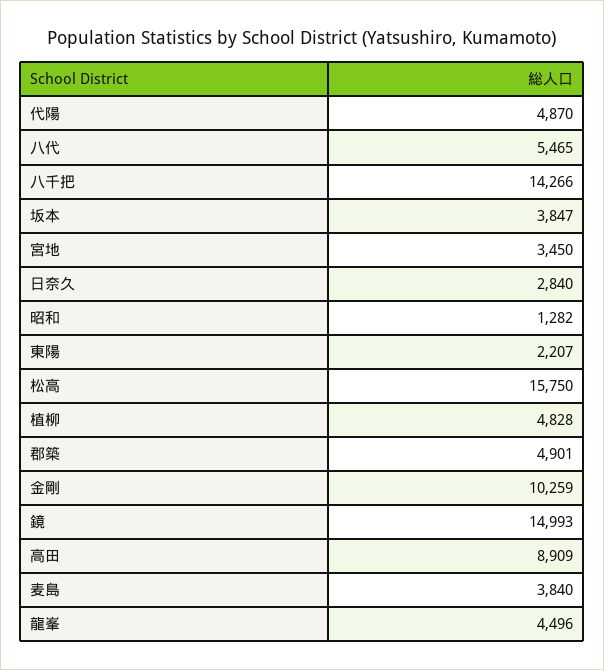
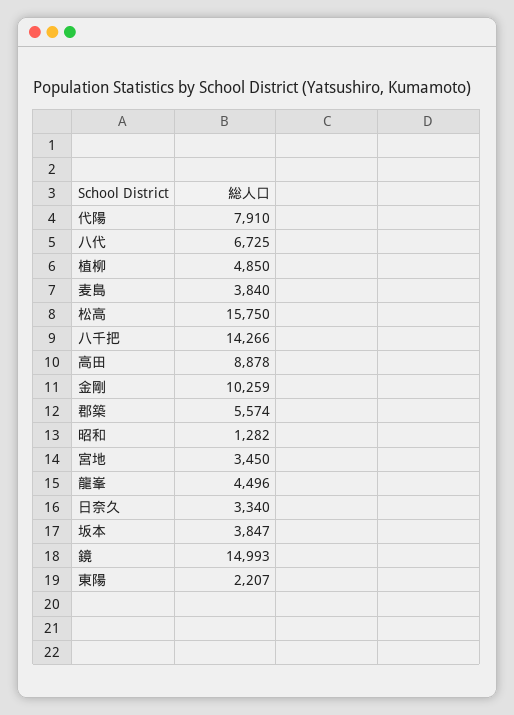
代陽: 4870 -> 7910
八代: 5465 -> 6725
日奈久: 2840 -> 3340
植柳: 4828 -> 4850
郡築: 4901 -> 5574
高田: 8909 -> 8878

